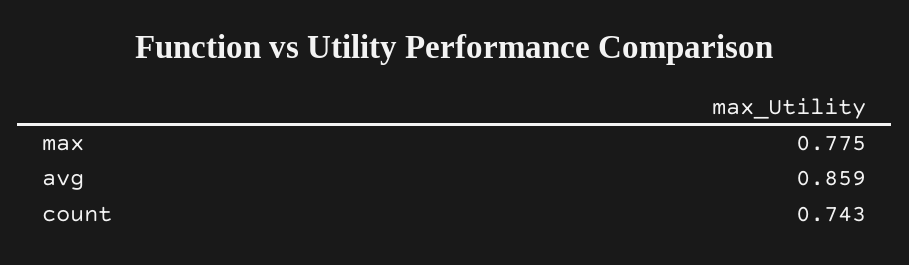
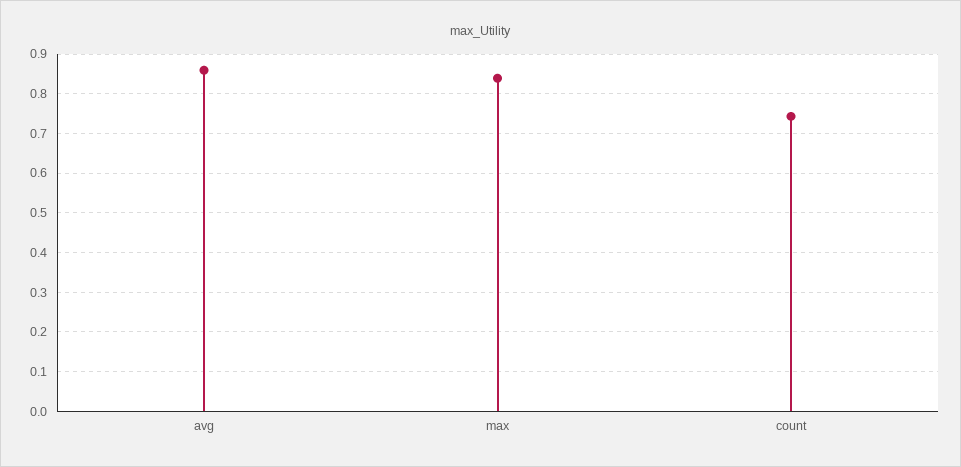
max: 0.775 -> 0.84

